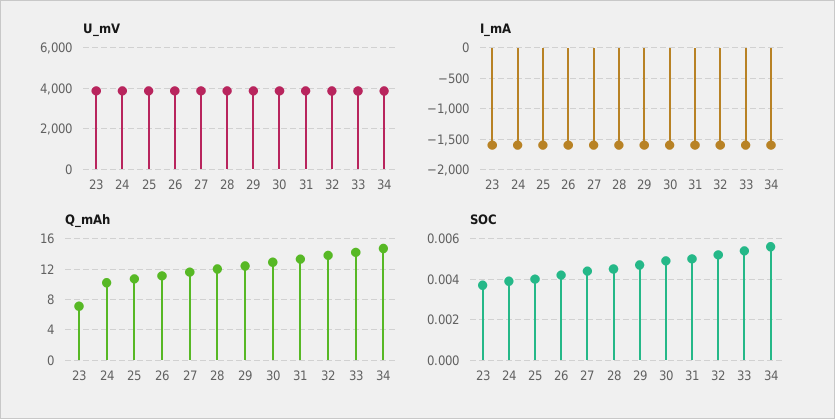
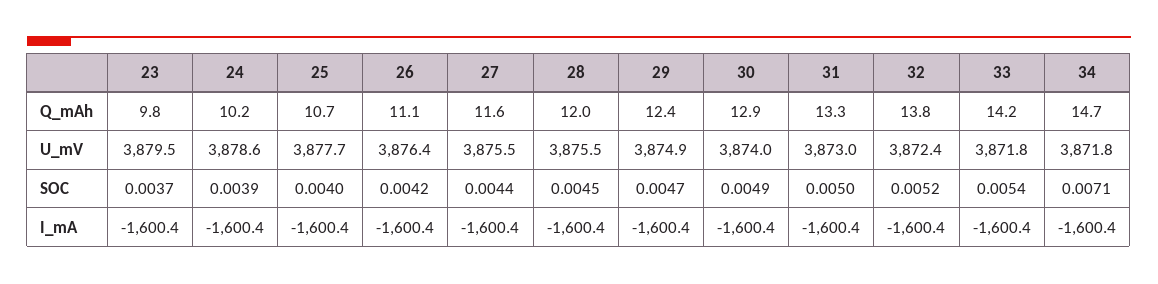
Q_mAh, 23: 7 -> 9.8
SOC, 34: 0.0055 -> 0.0071

